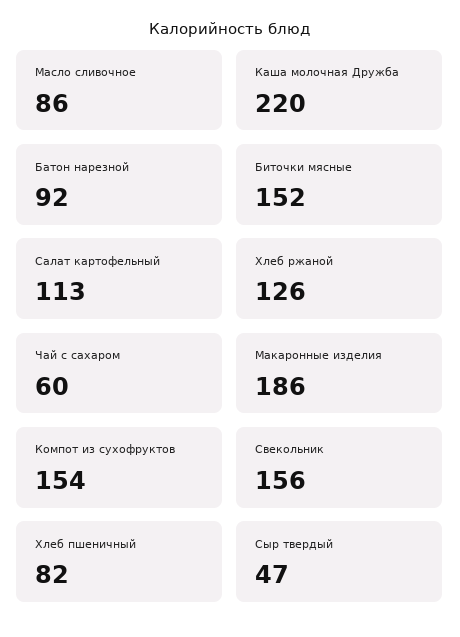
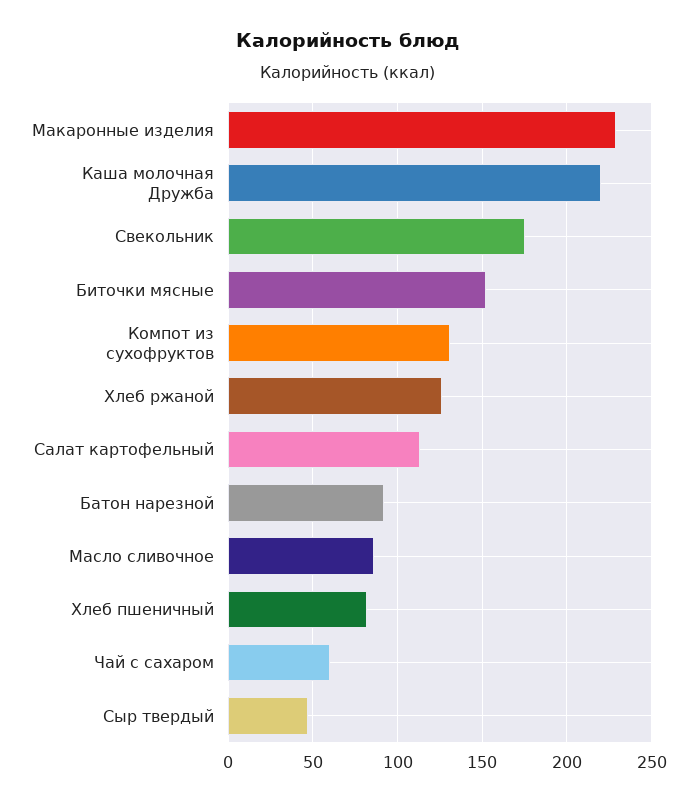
Макаронные изделия: 186 -> 230
Компот из сухофруктов: 154 -> 130
Свекольник: 156 -> 175

